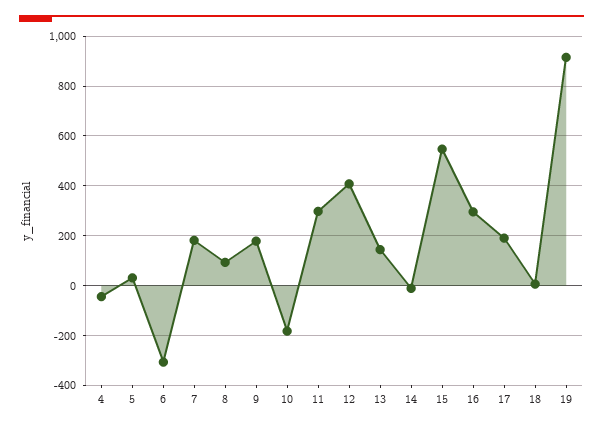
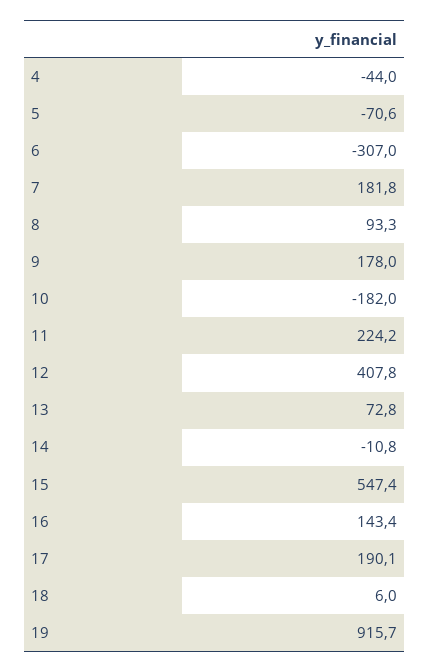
5: 25 -> -70.6
11: 300 -> 224.2
13: 150 -> 72.8
16: 300 -> 143.4

